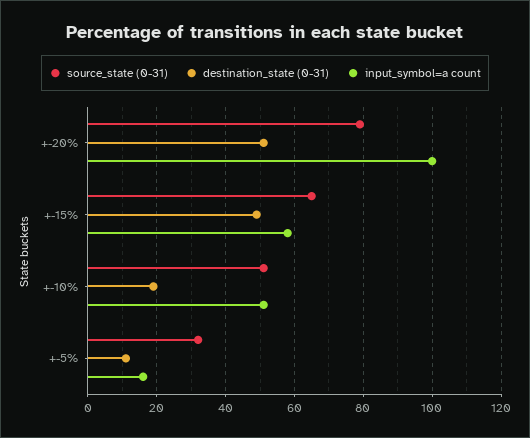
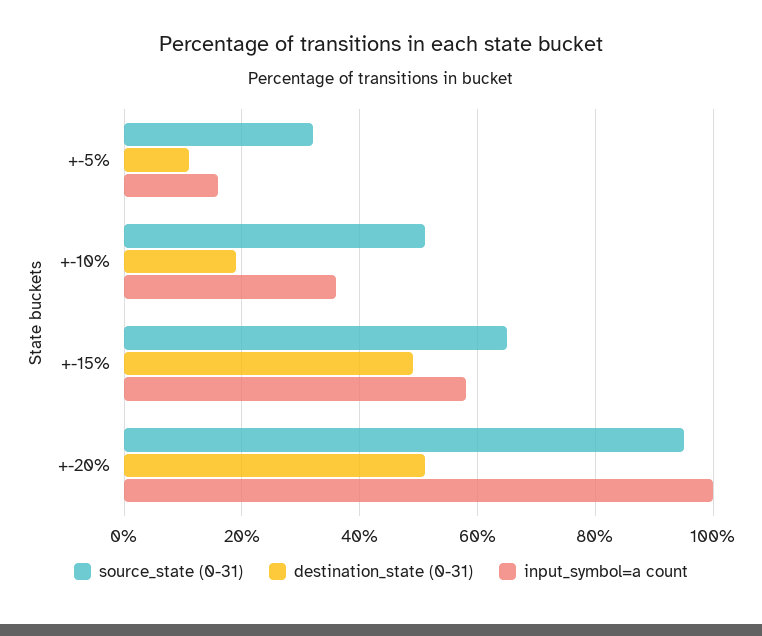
source_state (0-31), +-20%: 80 -> 95
input_symbol=a count, +-10%: 50 -> 35

